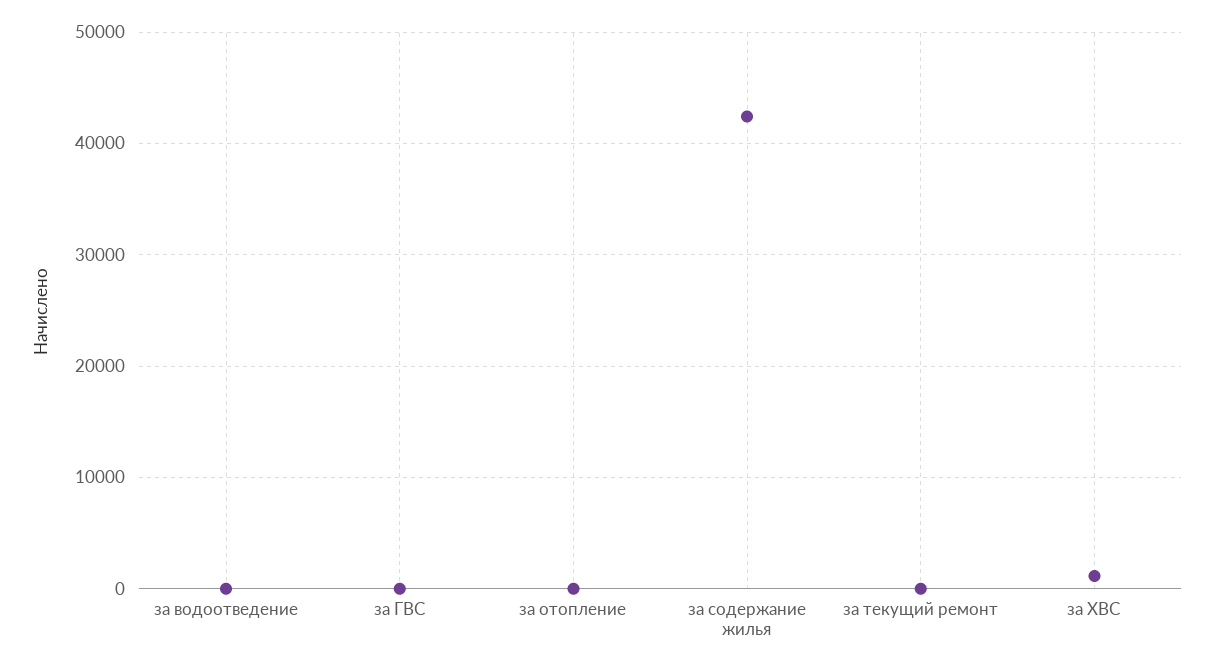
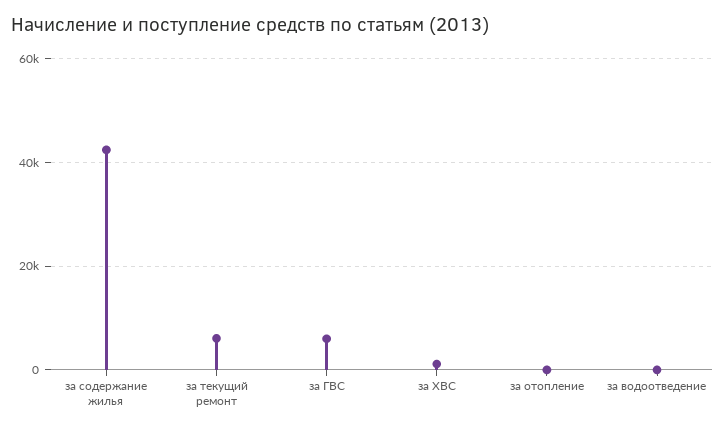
за ГВС: 0 -> 6000
за текущий ремонт: 0 -> 6000

